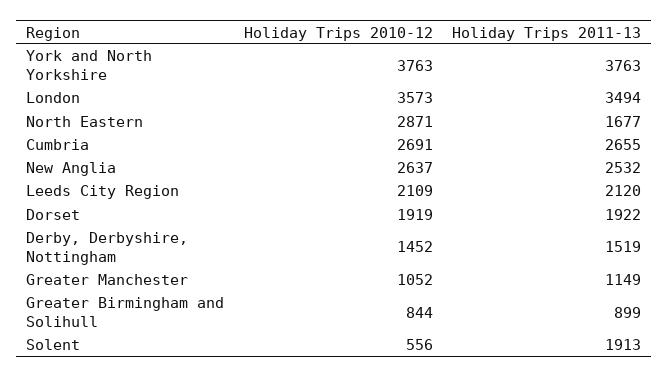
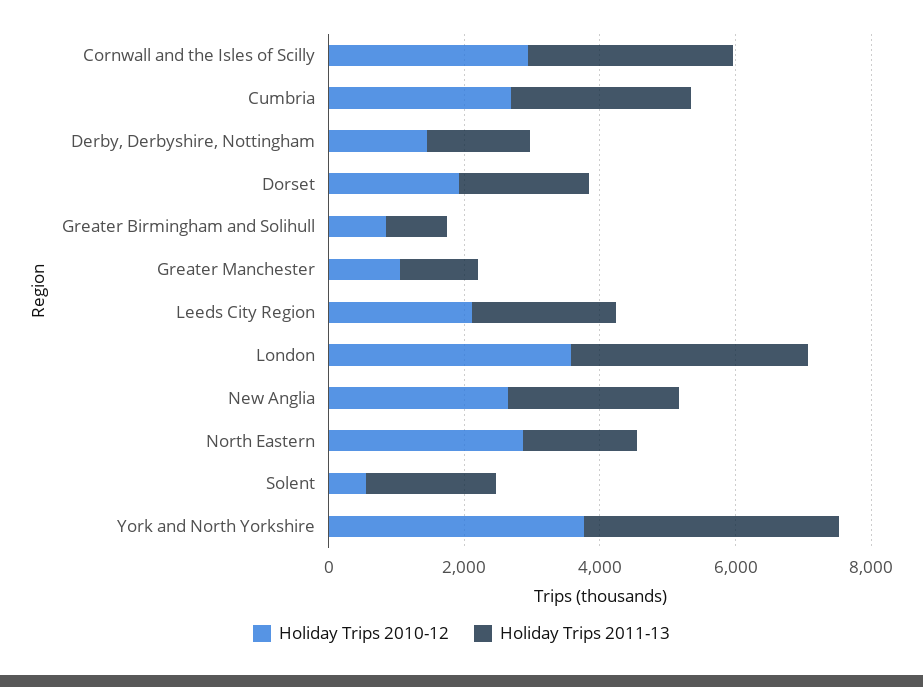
Holiday Trips 2010-12, Cornwall and the Isles of Scilly: none -> 3000
Holiday Trips 2011-13, Cornwall and the Isles of Scilly: none -> 3000

